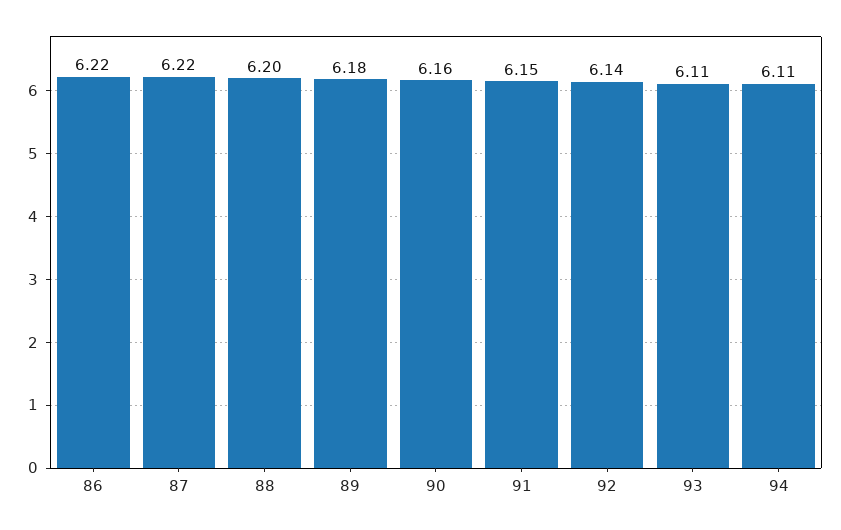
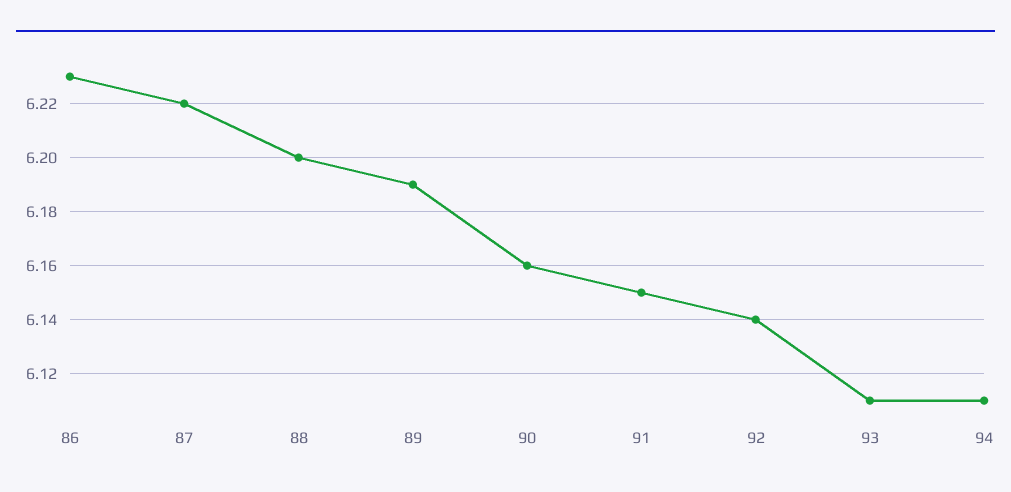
86: 6.22 -> 6.23
89: 6.18 -> 6.19

